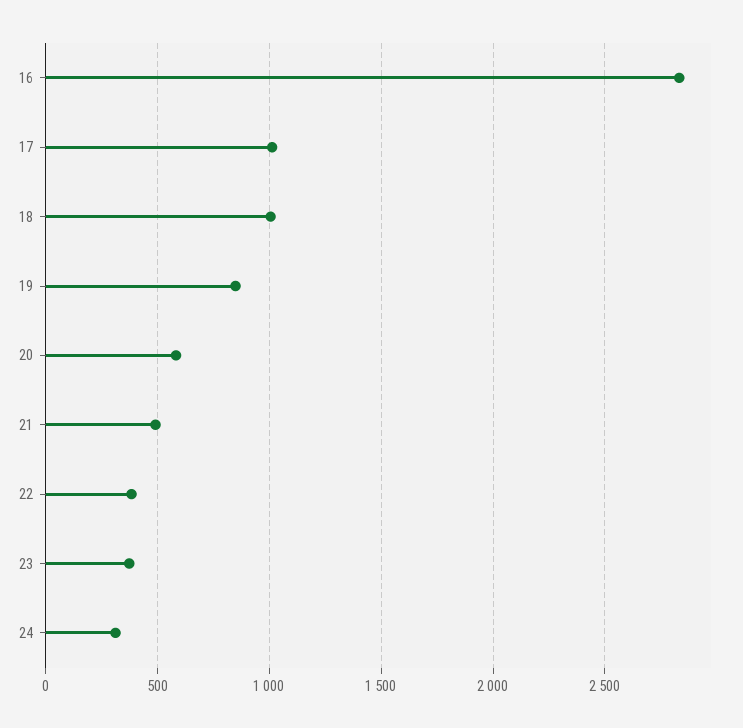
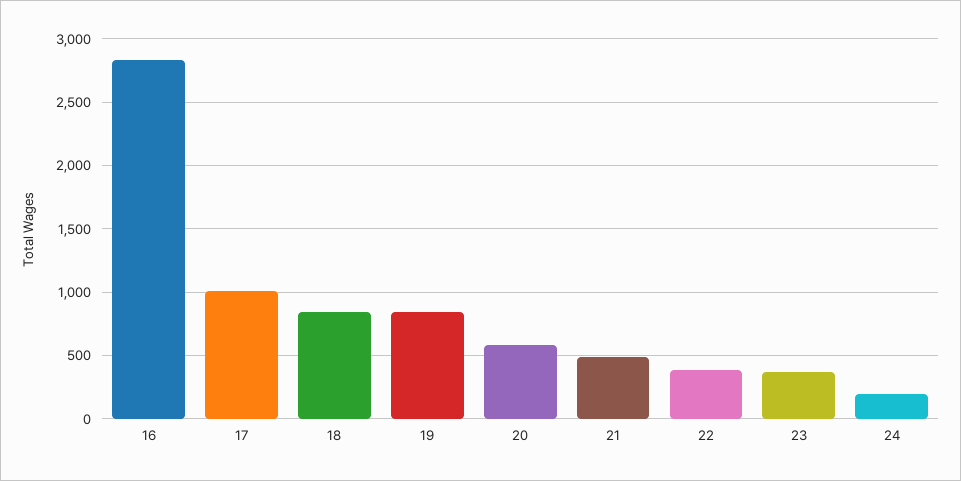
18: 1000 -> 850
24: 300 -> 200

